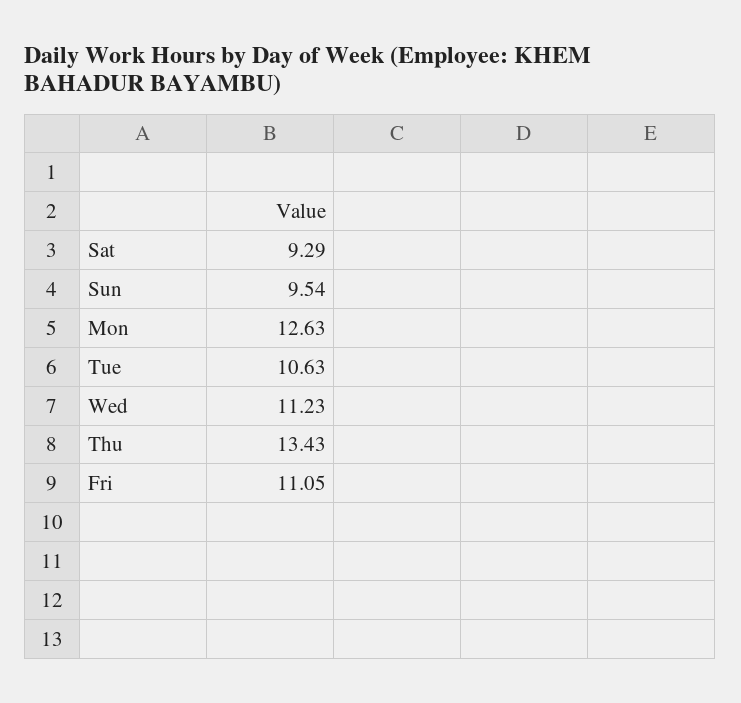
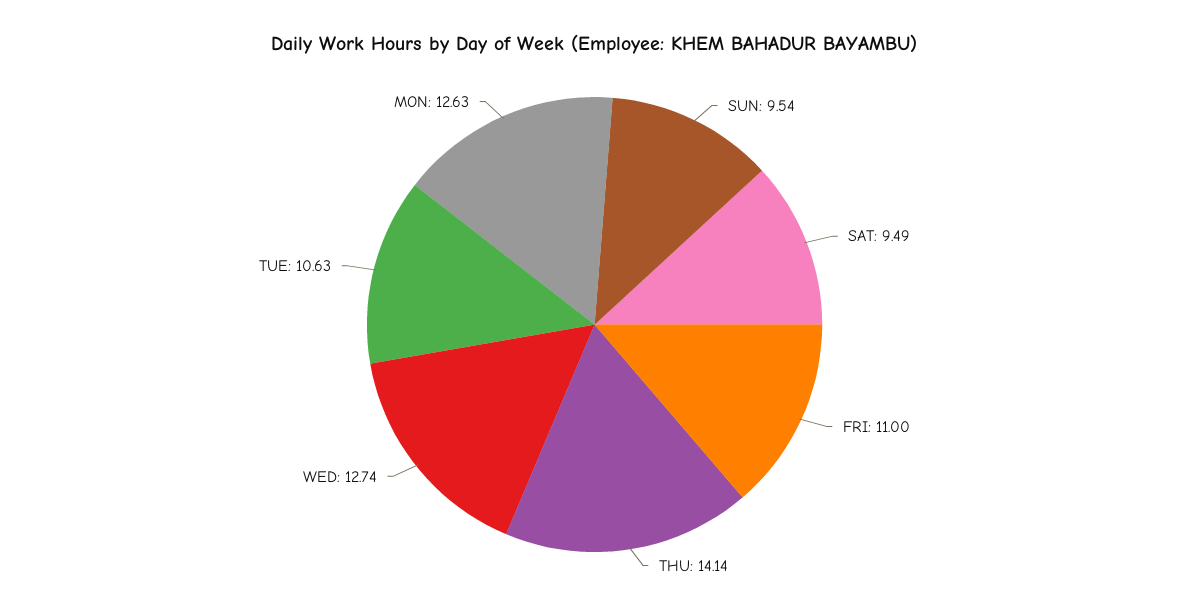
Sat: 9.29 -> 9.49
Wed: 11.23 -> 12.74
Thu: 13.43 -> 14.14
Fri: 11.05 -> 11

